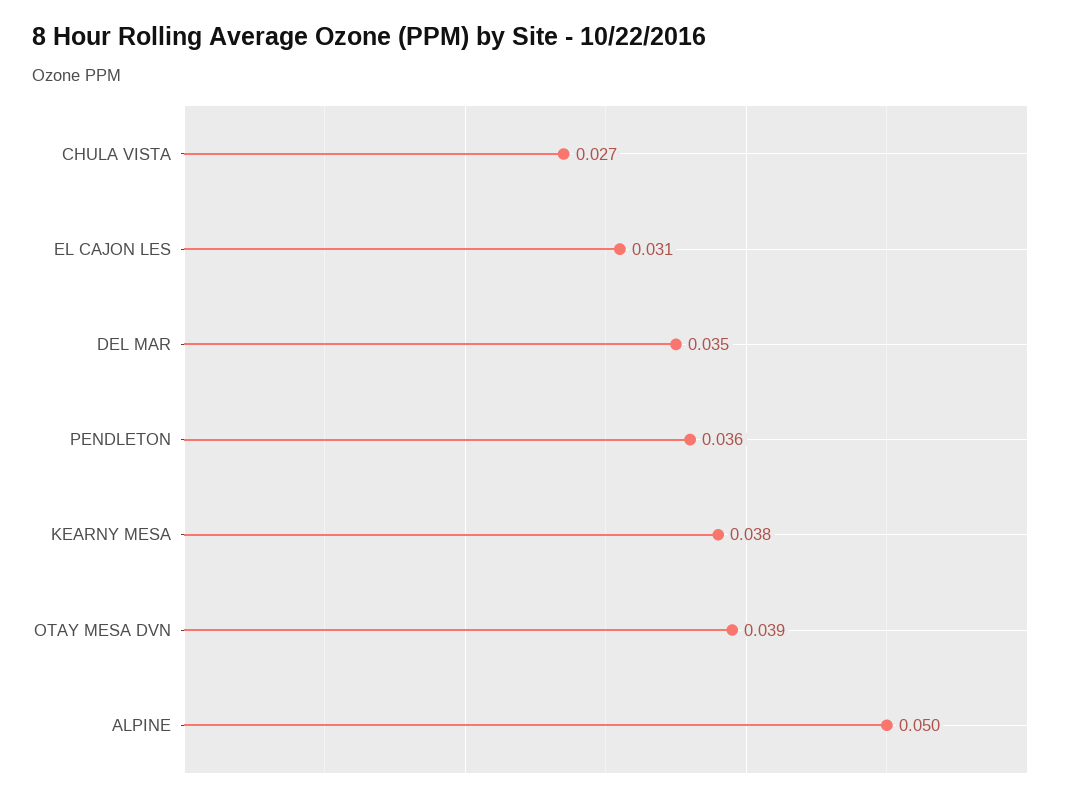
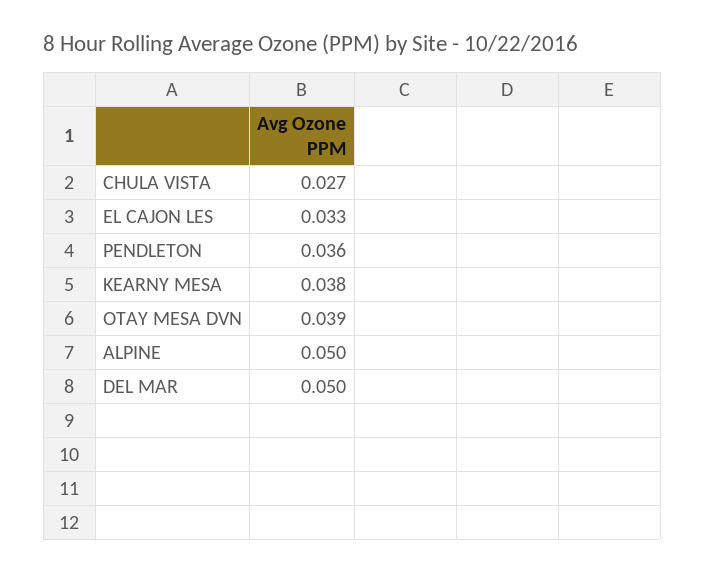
EL CAJON LES: 0.031 -> 0.033
DEL MAR: 0.035 -> 0.05

